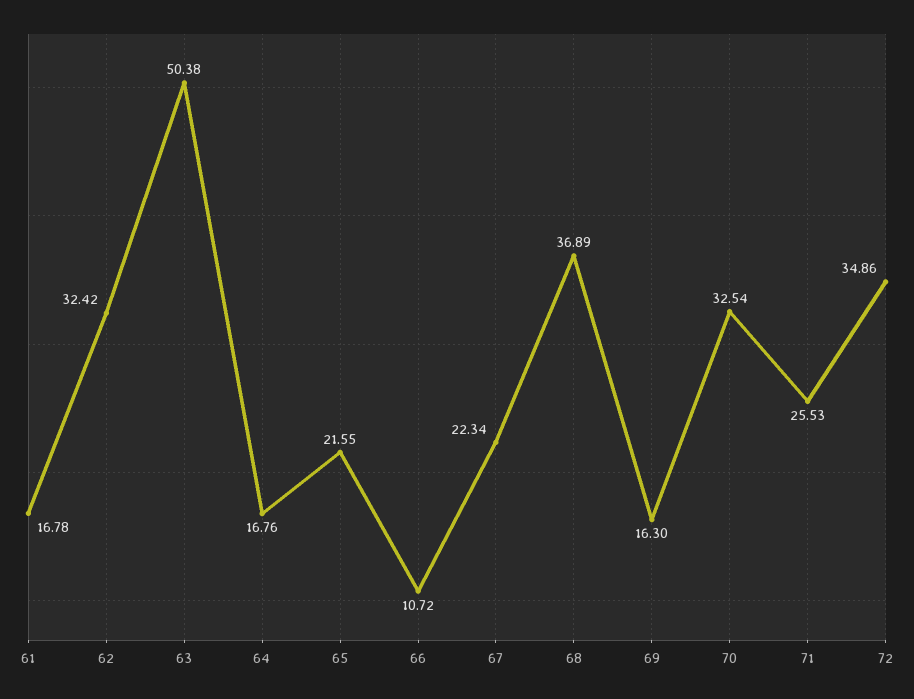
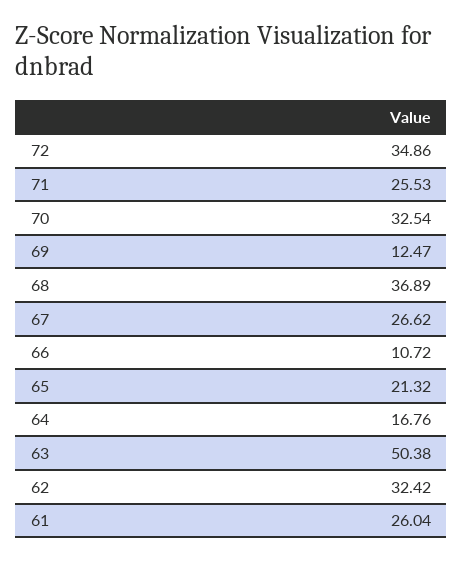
61: 16.78 -> 26.04
65: 21.55 -> 21.32
67: 22.34 -> 26.62
69: 16.3 -> 12.47

